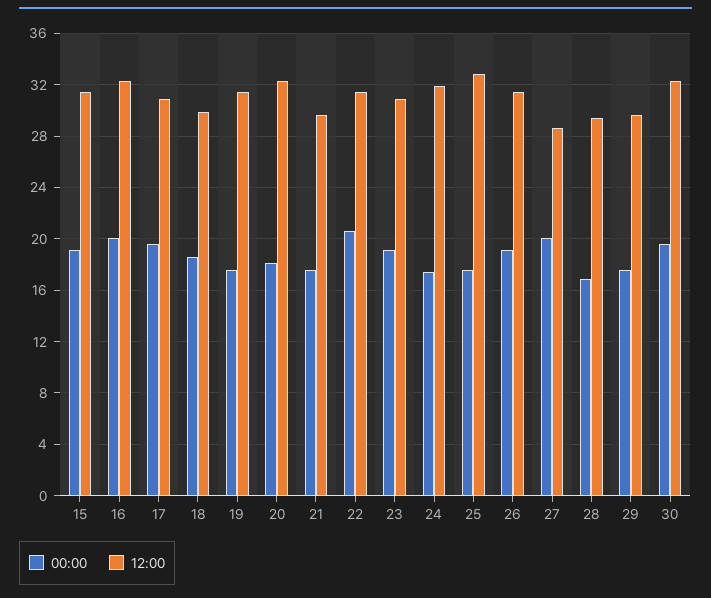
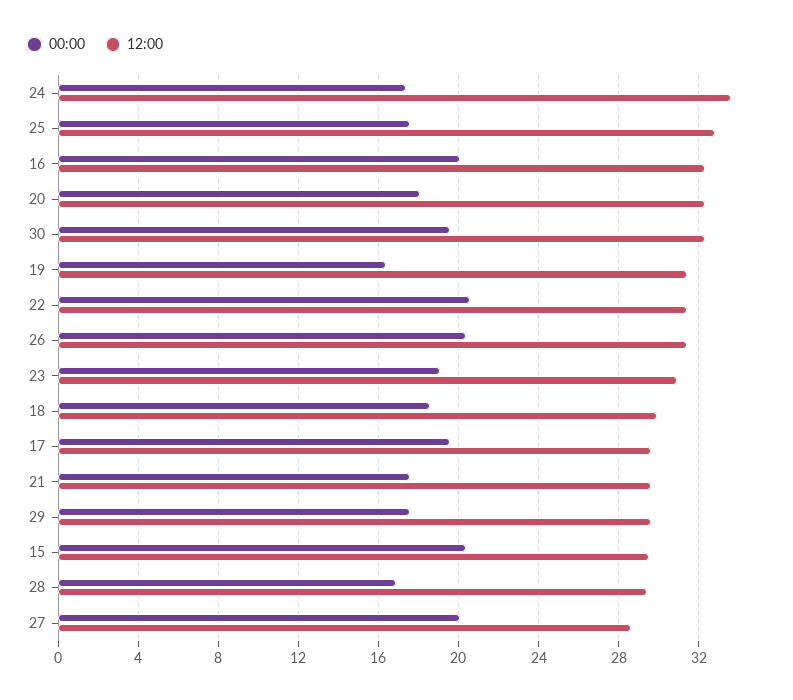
00:00, 15: 19 -> 20.5
12:00, 15: 31.5 -> 29.5
12:00, 17: 31 -> 29.5
00:00, 19: 17.5 -> 16.5
12:00, 24: 32 -> 33.5
00:00, 26: 19 -> 20.5

